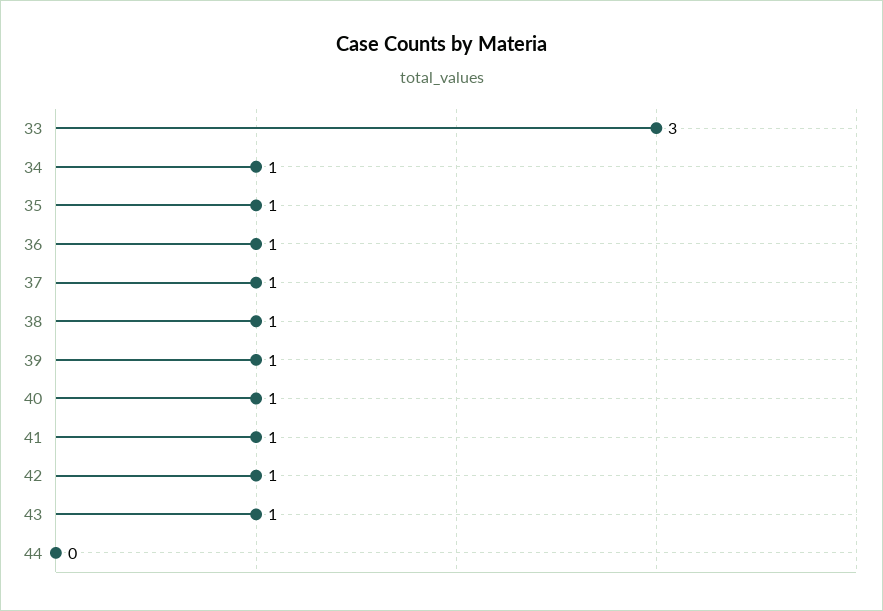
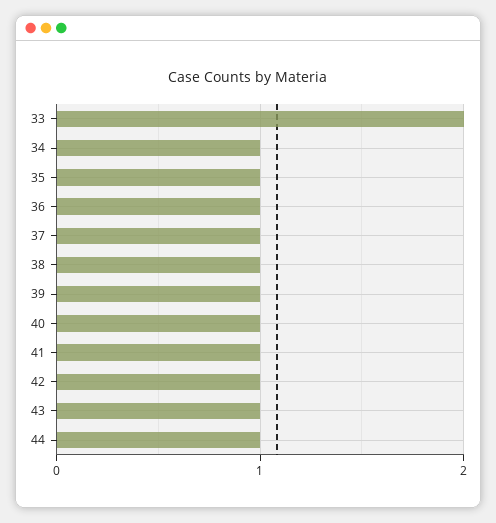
33: 3 -> 2
44: 0 -> 1

